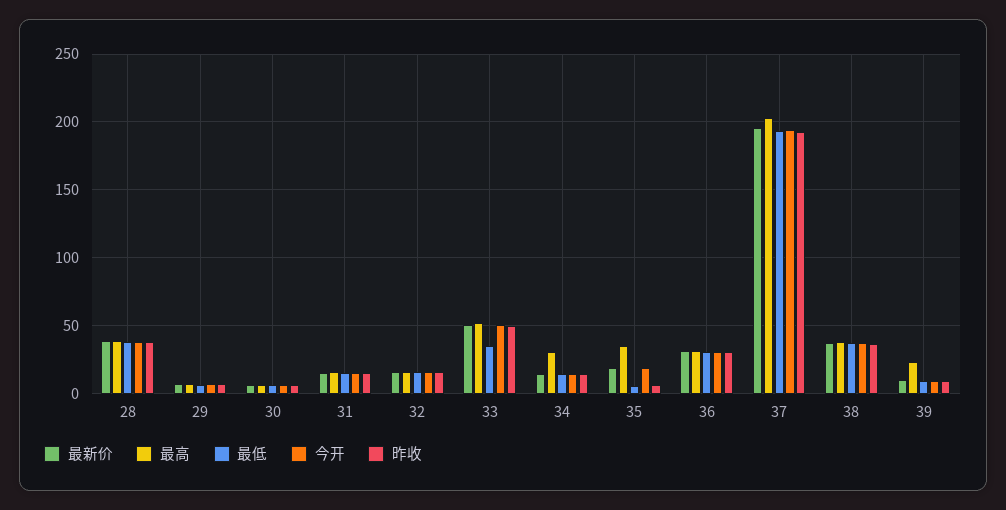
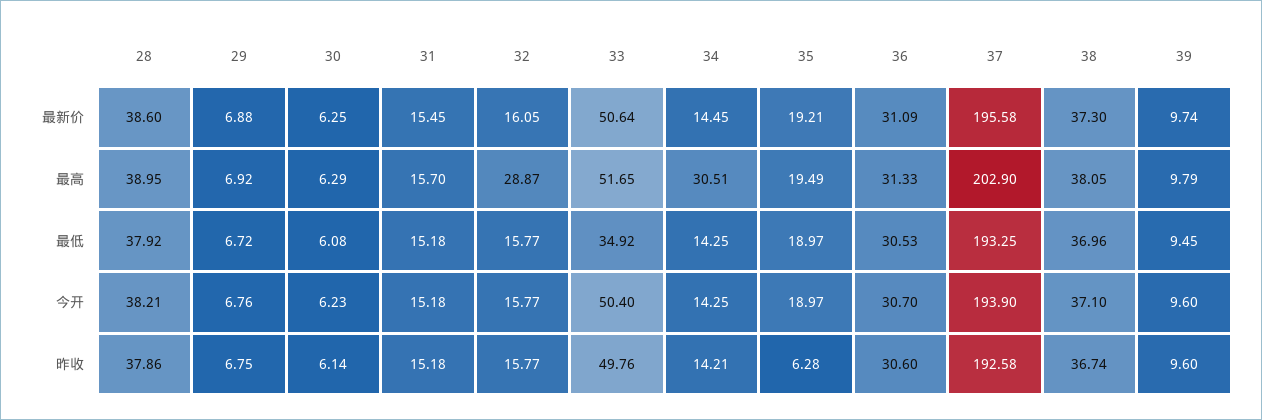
最高, 32: 15 -> 28.87
最高, 35: 35 -> 19.49
最低, 35: 5 -> 18.97
最高, 39: 25 -> 9.79

